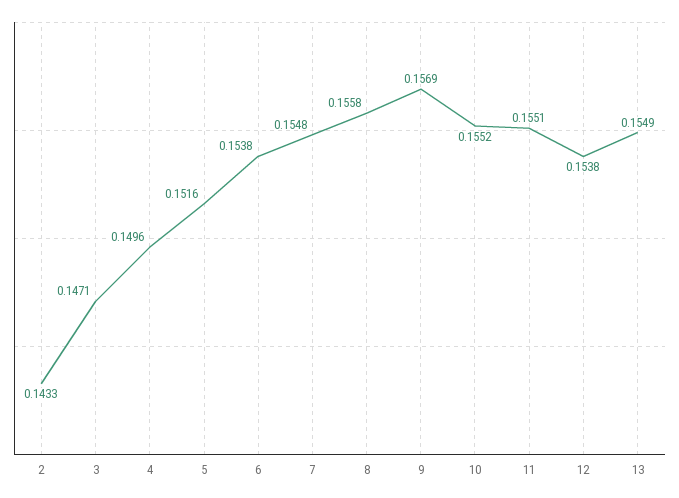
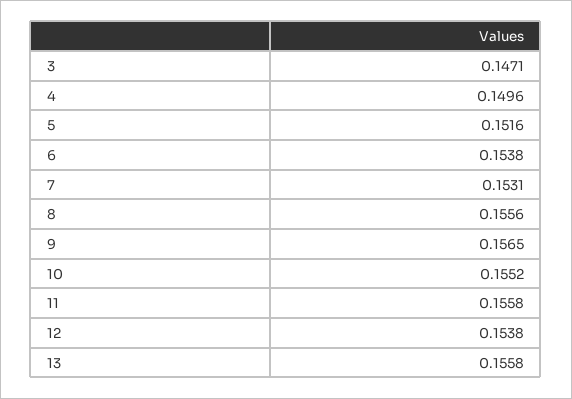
2: 0.1433 -> none
7: 0.1548 -> 0.1531
8: 0.1558 -> 0.1556
9: 0.1569 -> 0.1565
11: 0.1551 -> 0.1558
13: 0.1549 -> 0.1558

